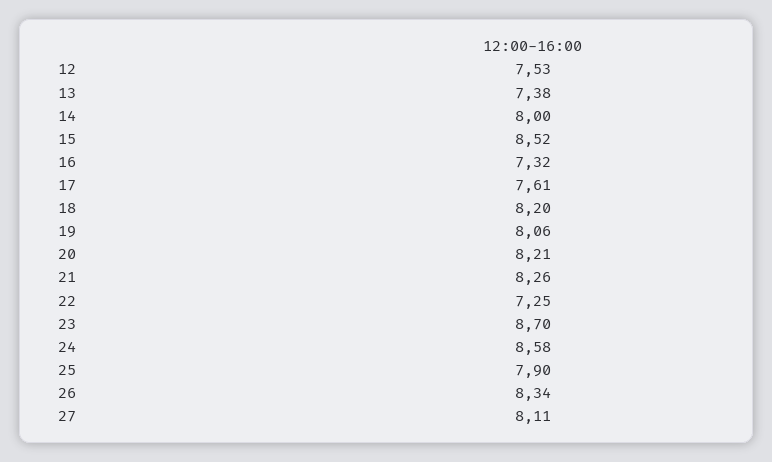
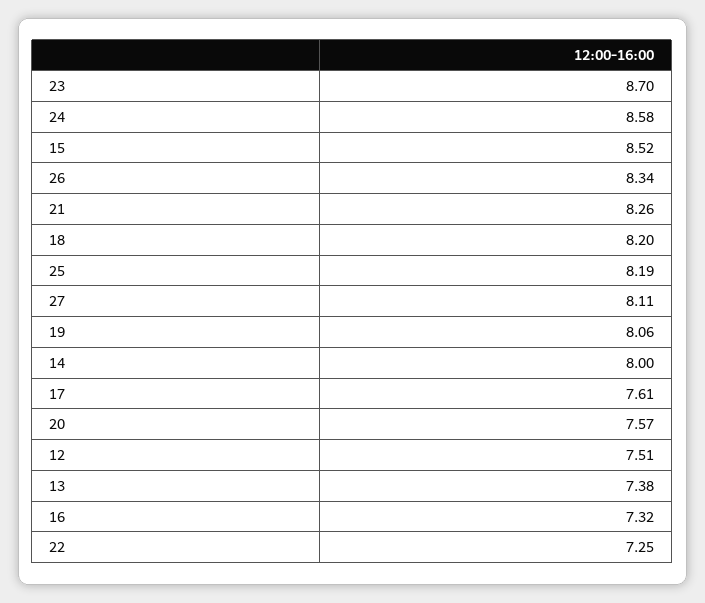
12: 7.53 -> 7.51
20: 8.21 -> 7.57
25: 7.9 -> 8.19

